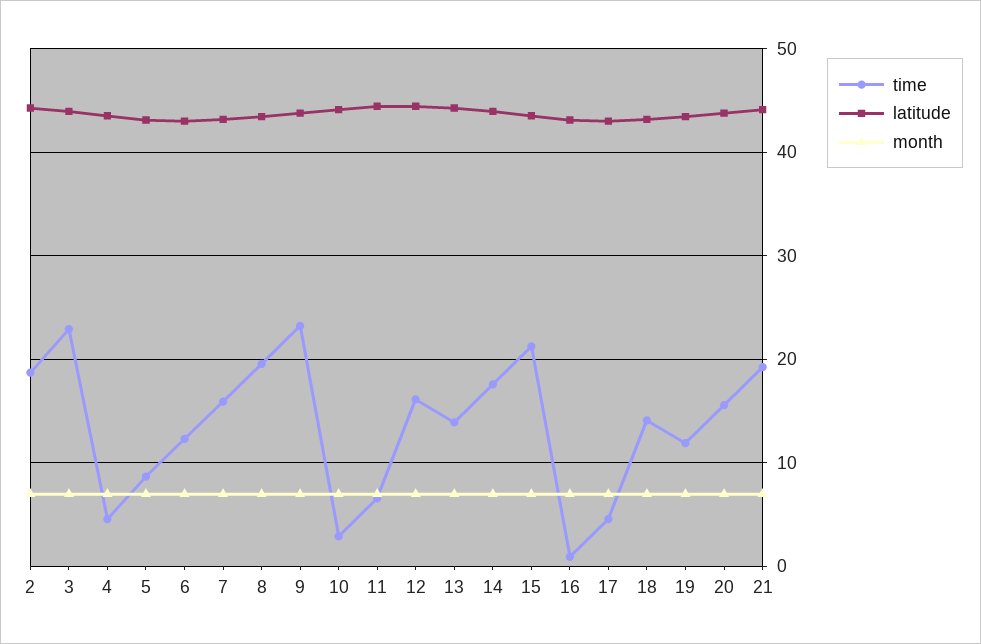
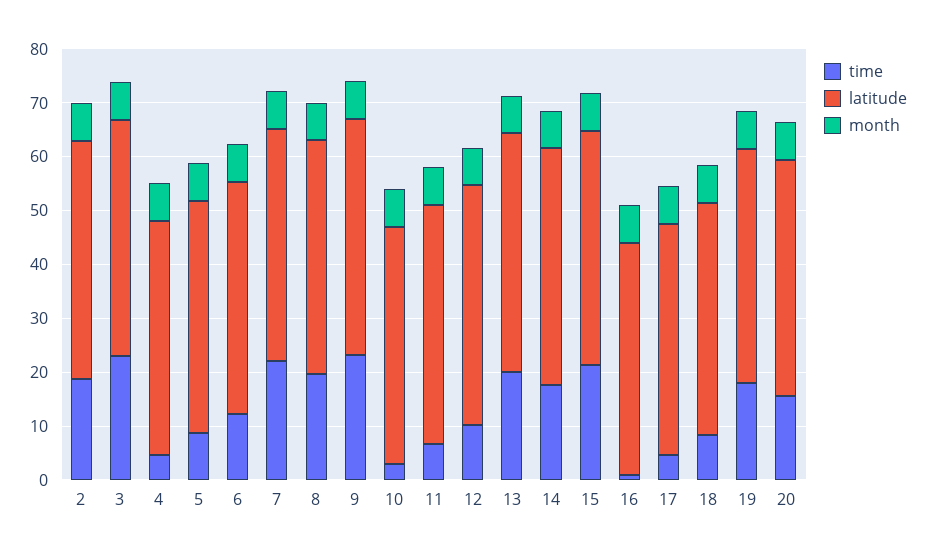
time, 7: 16 -> 22
time, 12: 16 -> 10
time, 13: 14 -> 20
time, 18: 14 -> 8
time, 19: 12 -> 18
time, 21: 19 -> none
latitude, 21: 44 -> none
month, 21: 7 -> none

